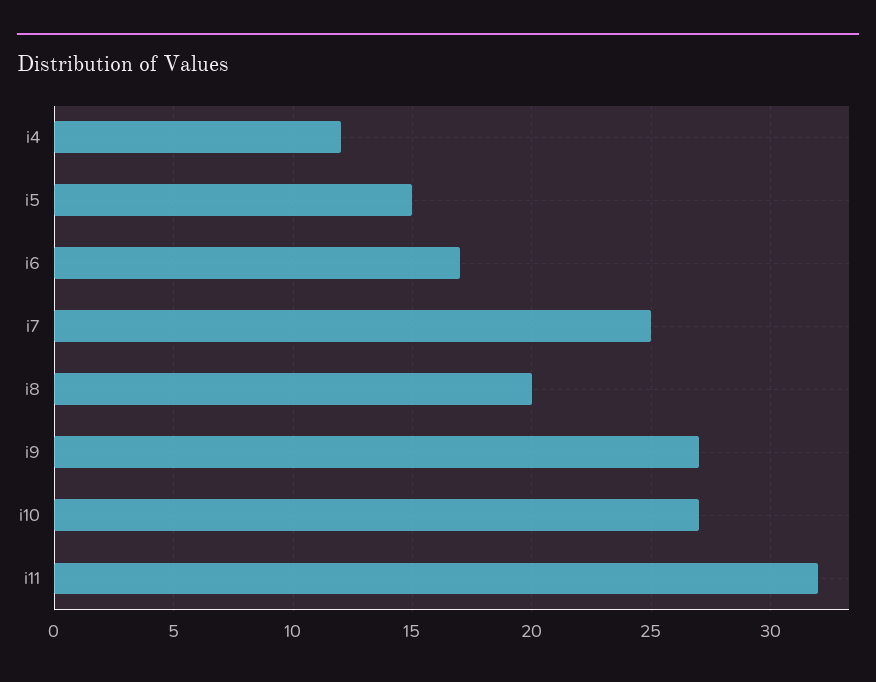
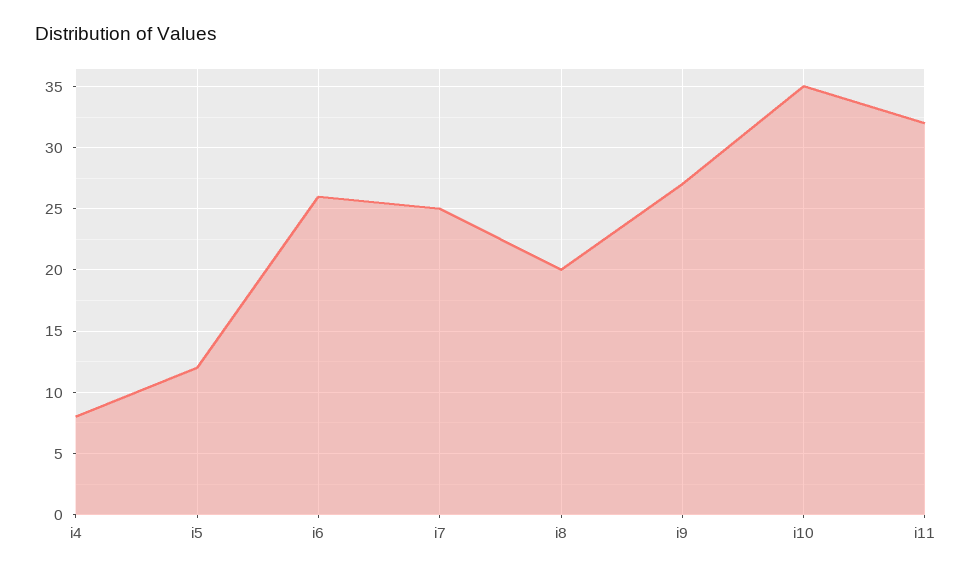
i4: 12 -> 8
i5: 15 -> 12
i6: 17 -> 26
i10: 27 -> 35

